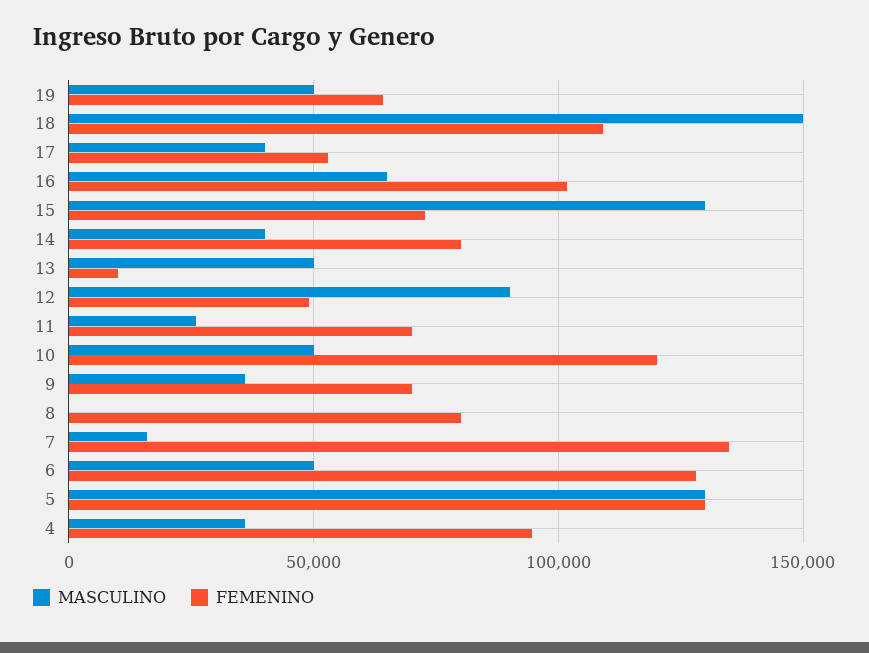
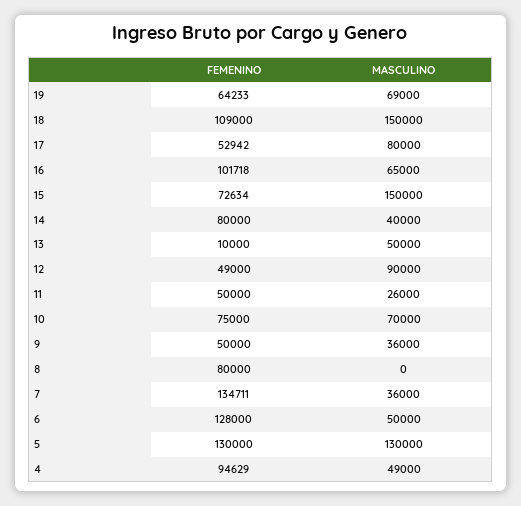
MASCULINO, 19: 50000 -> 69000
MASCULINO, 17: 40000 -> 80000
MASCULINO, 15: 130000 -> 150000
FEMENINO, 11: 70000 -> 50000
MASCULINO, 10: 50000 -> 70000
FEMENINO, 10: 120000 -> 75000
FEMENINO, 9: 70000 -> 50000
MASCULINO, 7: 15000 -> 36000
MASCULINO, 4: 35000 -> 49000

